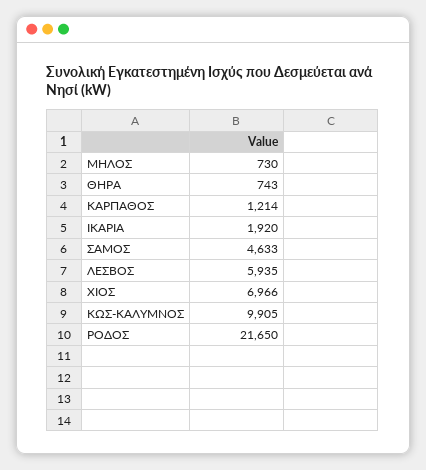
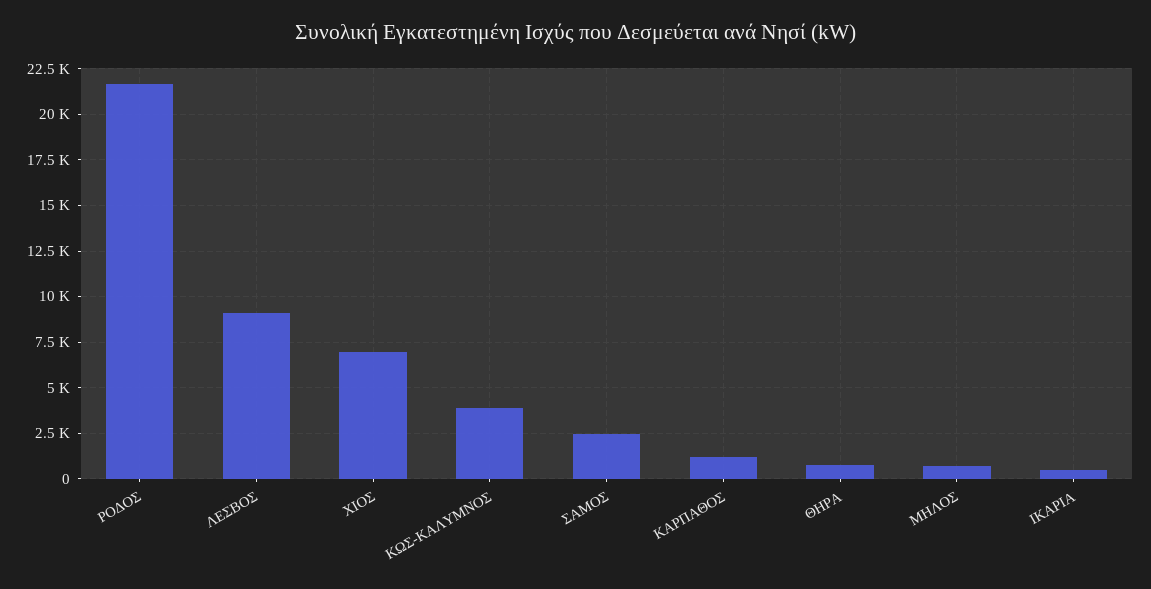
ΙΚΑΡΙΑ: 1920 -> 500
ΣΑΜΟΣ: 4633 -> 2500
ΛΕΣΒΟΣ: 5935 -> 9000
ΚΩΣ-ΚΑΛΥΜΝΟΣ: 9905 -> 4000

